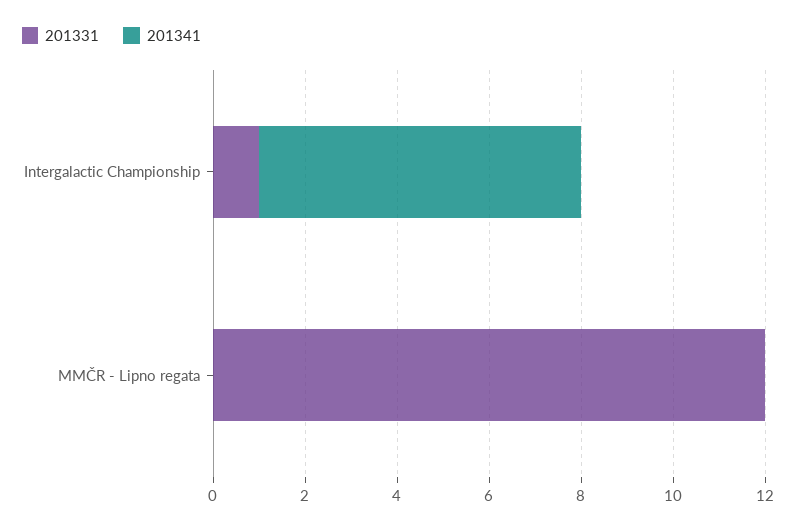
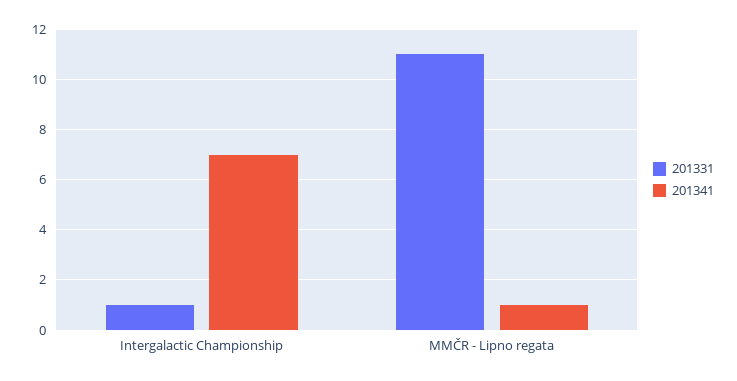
201331, MMČR - Lipno regata: 12 -> 11
201341, MMČR - Lipno regata: 0 -> 1

